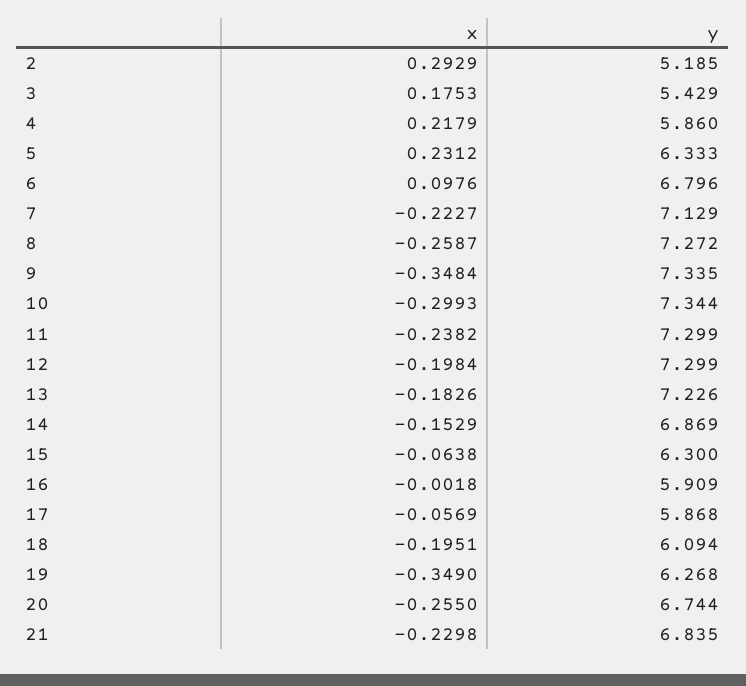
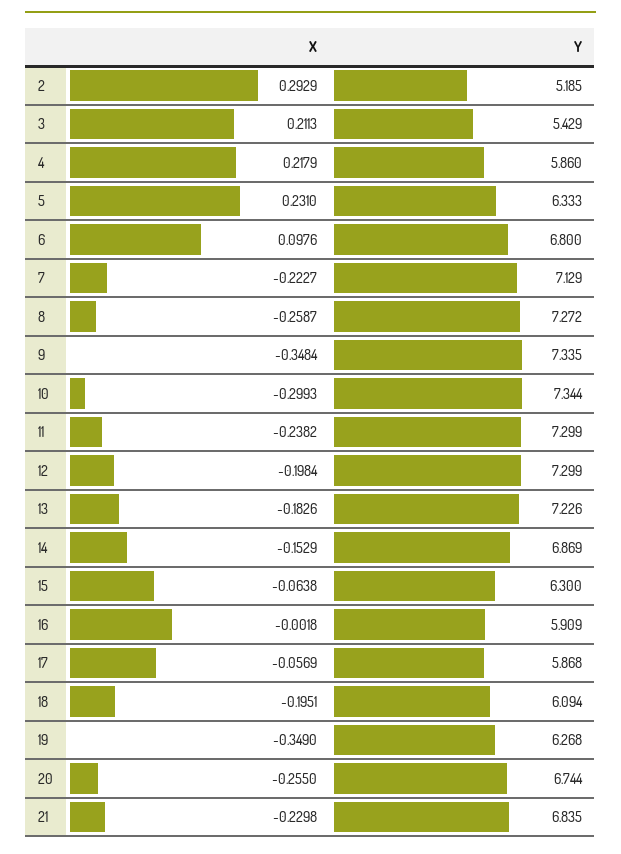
x, 3: 0.1753 -> 0.2113
x, 5: 0.2312 -> 0.231
y, 6: 6.796 -> 6.8

